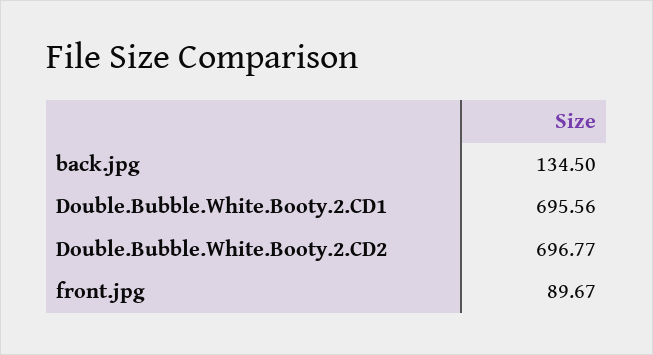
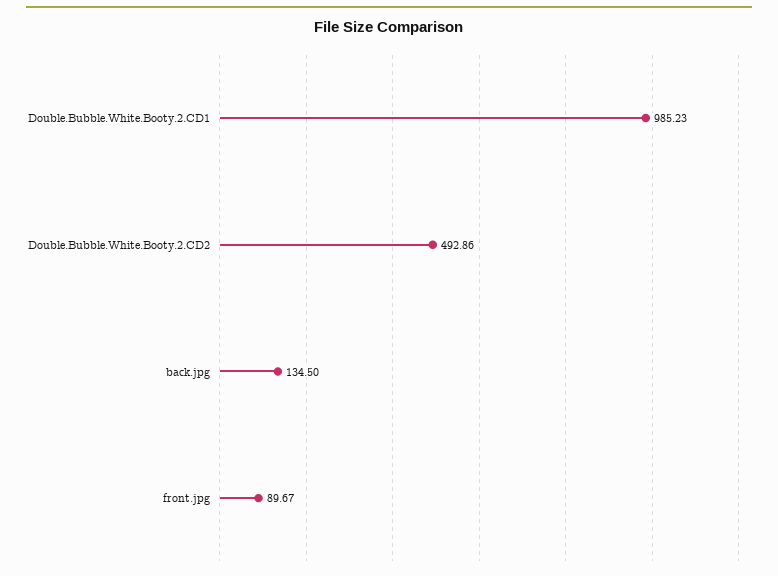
Double.Bubble.White.Booty.2.CD1: 695.56 -> 985.23
Double.Bubble.White.Booty.2.CD2: 696.77 -> 492.86

